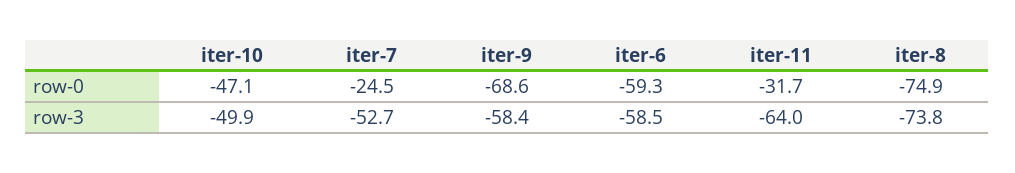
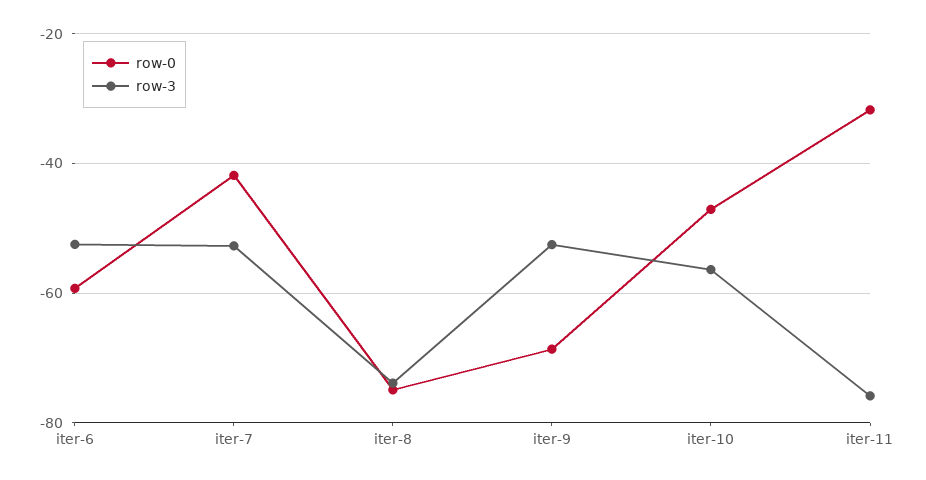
row-0, iter-7: -24.5 -> -42
row-3, iter-10: -49.9 -> -56
row-3, iter-9: -58.4 -> -52
row-3, iter-6: -58.5 -> -52
row-3, iter-11: -64 -> -76

